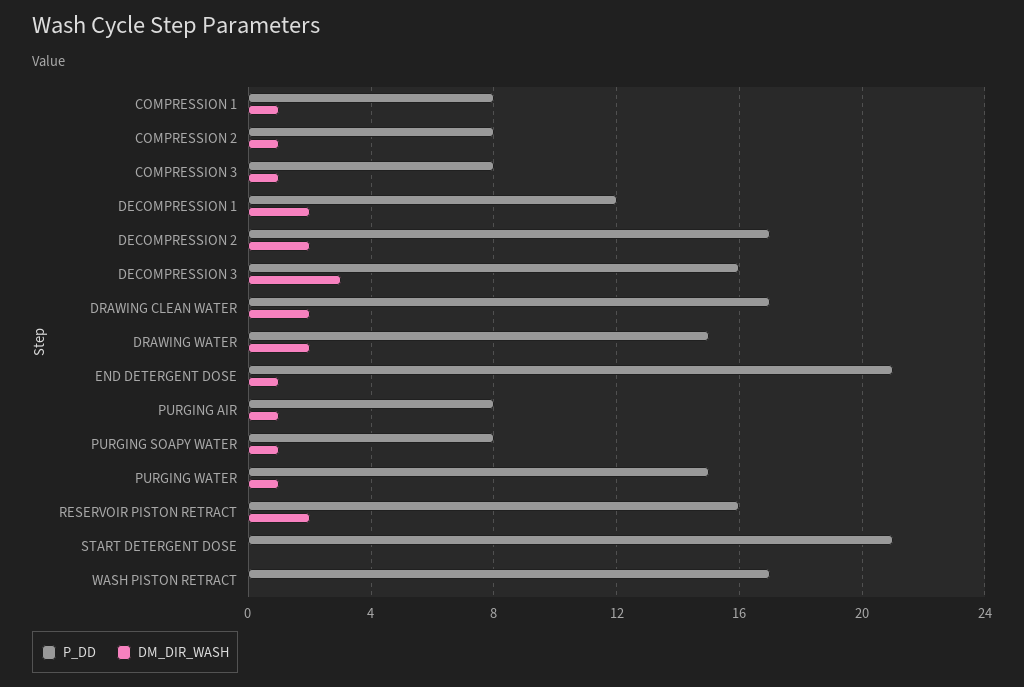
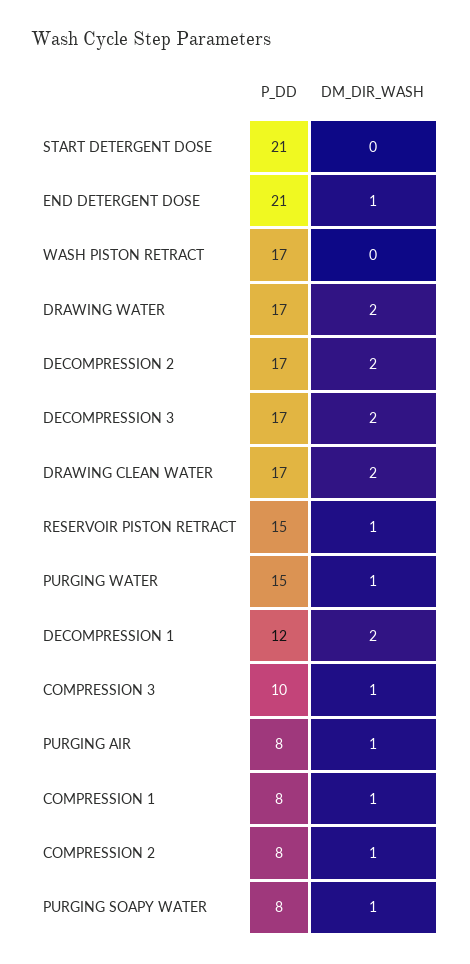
P_DD, COMPRESSION 3: 8 -> 10
P_DD, DECOMPRESSION 3: 16 -> 17
DM_DIR_WASH, DECOMPRESSION 3: 3 -> 2
P_DD, DRAWING WATER: 15 -> 17
P_DD, RESERVOIR PISTON RETRACT: 16 -> 15
DM_DIR_WASH, RESERVOIR PISTON RETRACT: 2 -> 1

